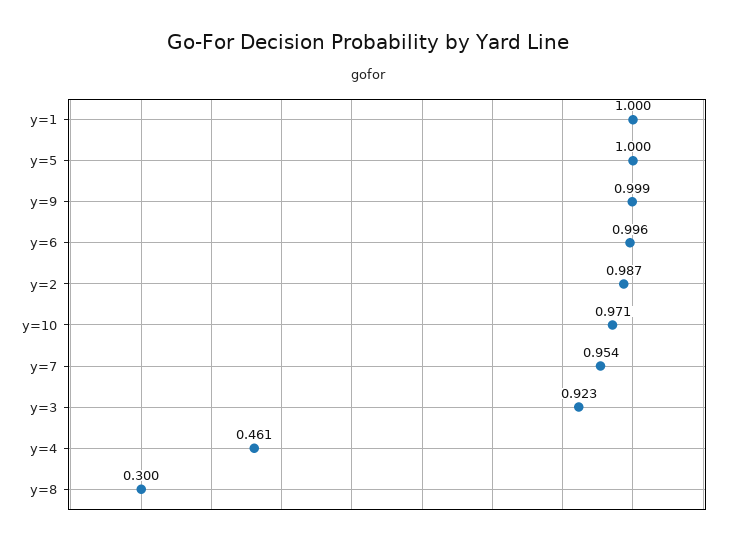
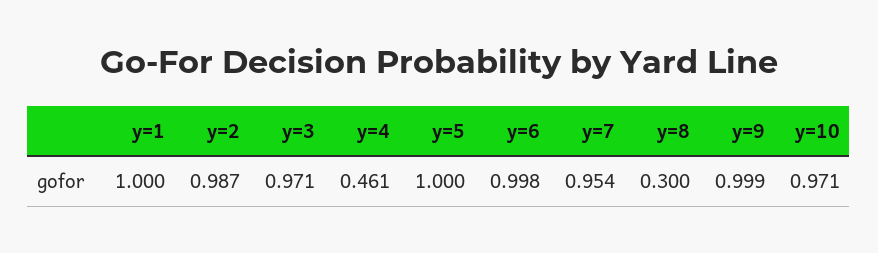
y=6: 0.996 -> 0.998
y=3: 0.923 -> 0.971

